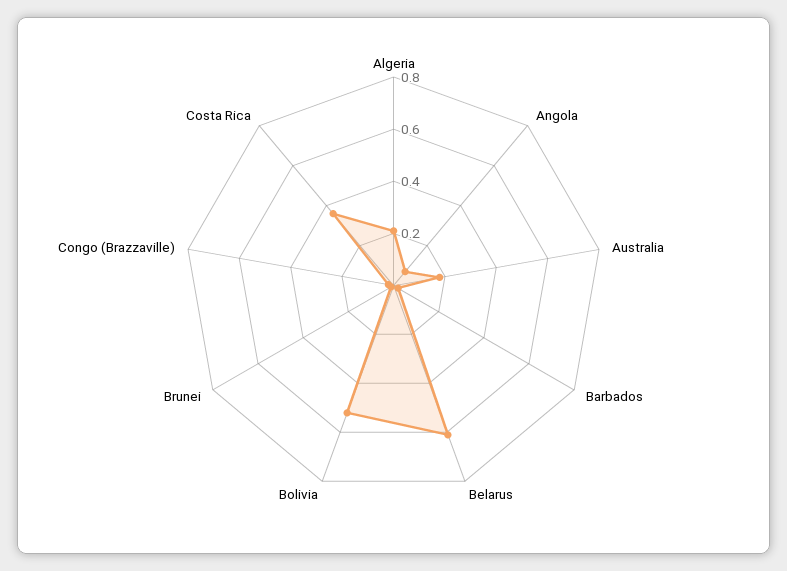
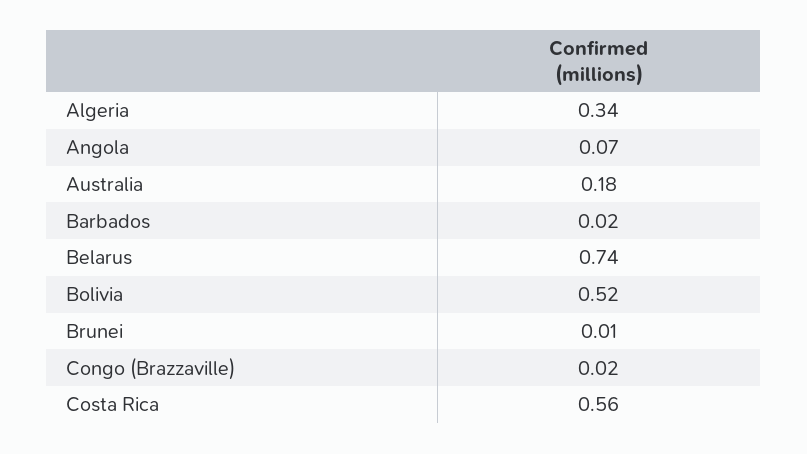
Algeria: 0.2 -> 0.34
Belarus: 0.6 -> 0.74
Costa Rica: 0.35 -> 0.56

